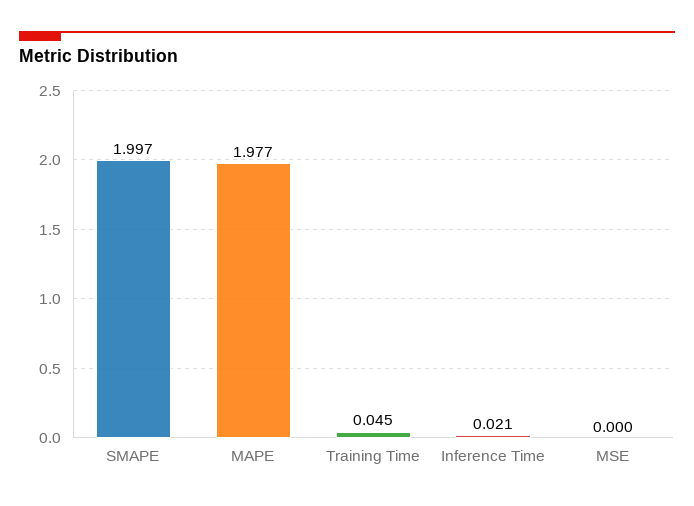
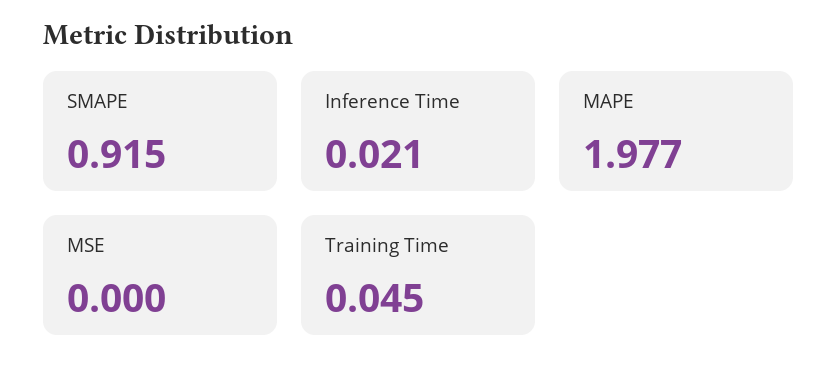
SMAPE: 1.997 -> 0.915

